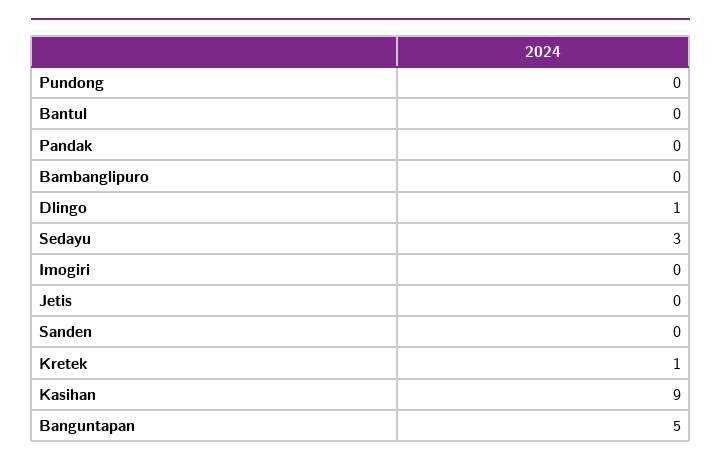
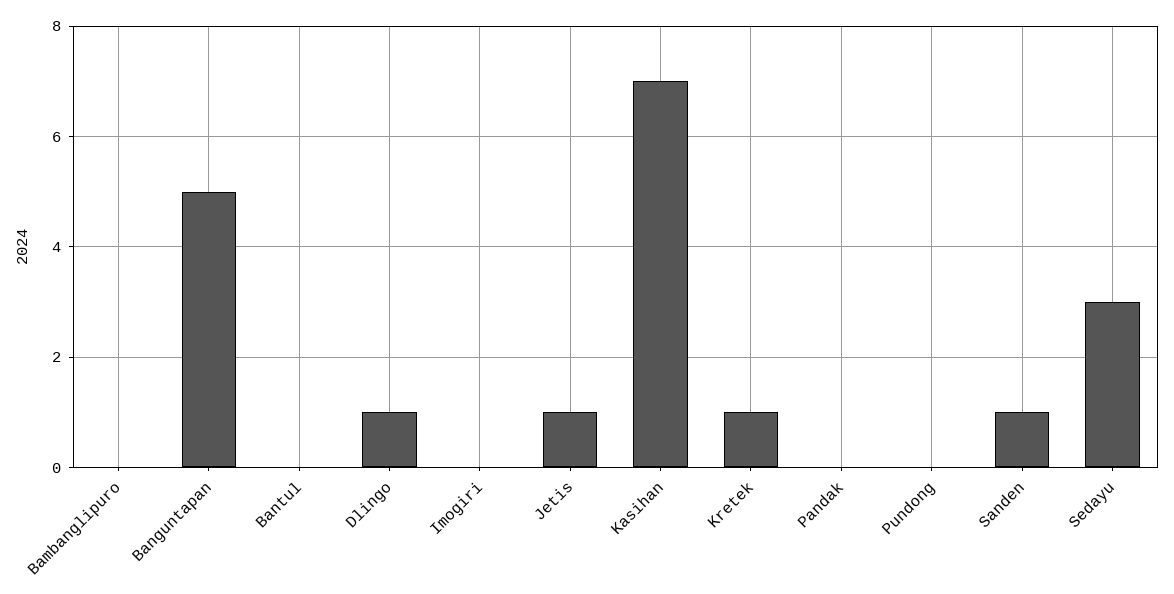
Jetis: 0 -> 1
Sanden: 0 -> 1
Kasihan: 9 -> 7

